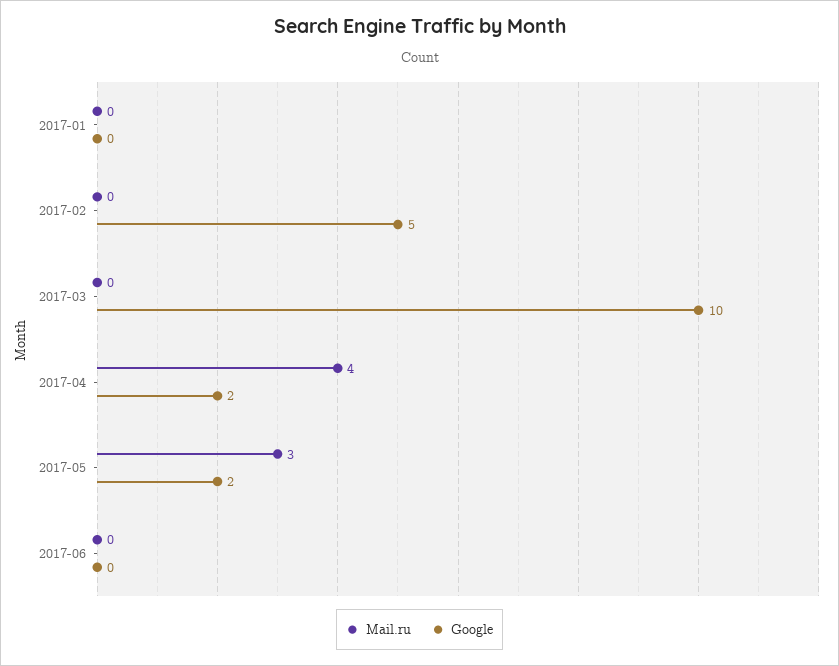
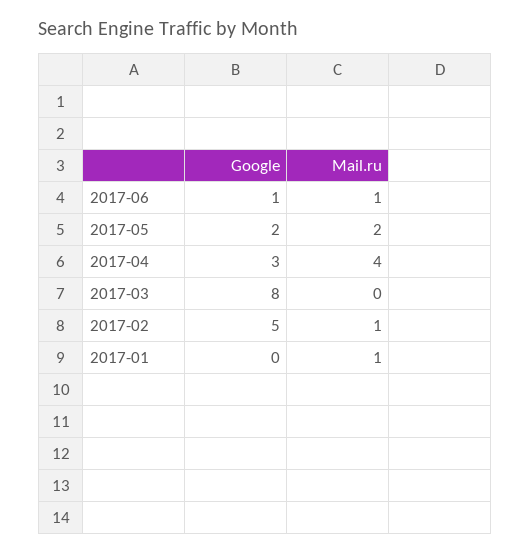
Mail.ru, 2017-01: 0 -> 1
Mail.ru, 2017-02: 0 -> 1
Google, 2017-03: 10 -> 8
Google, 2017-04: 2 -> 3
Mail.ru, 2017-05: 3 -> 2
Mail.ru, 2017-06: 0 -> 1
Google, 2017-06: 0 -> 1

